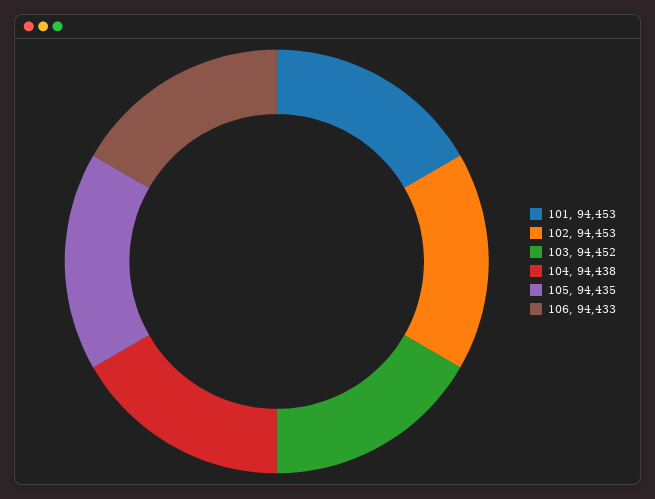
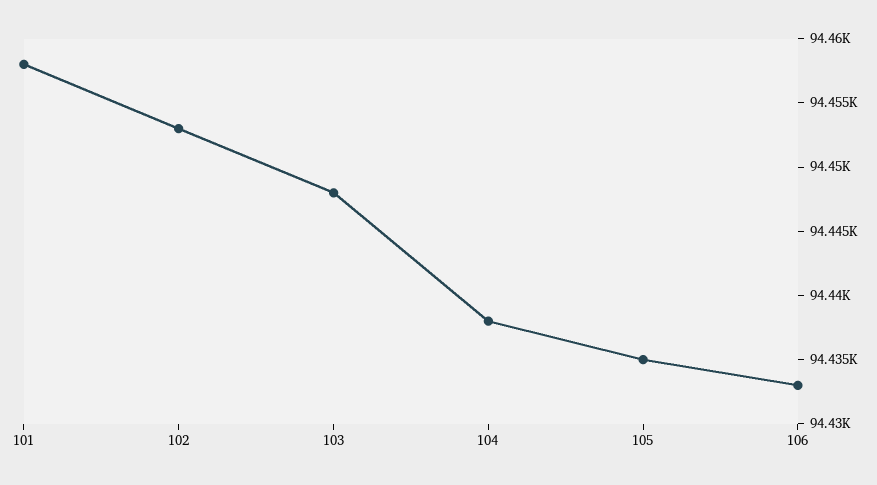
101: 94453 -> 94458
103: 94452 -> 94448

